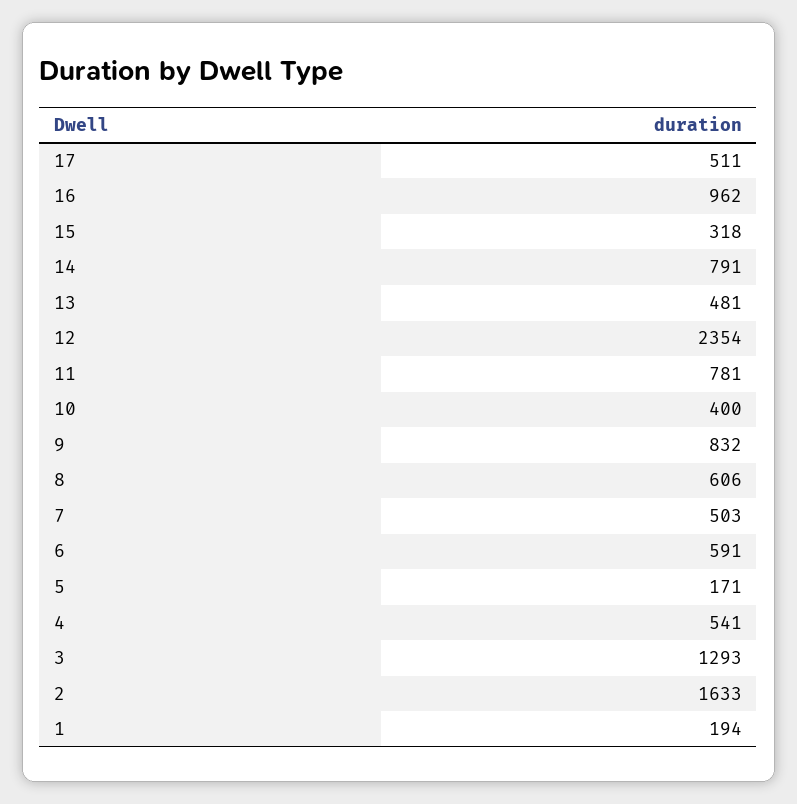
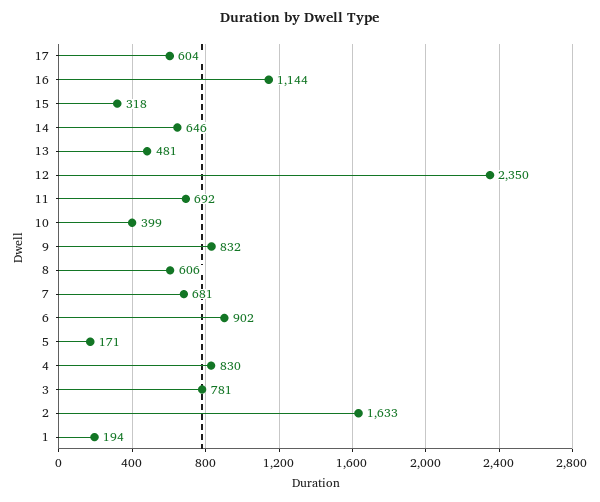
17: 511 -> 604
16: 962 -> 1144
14: 791 -> 646
12: 2354 -> 2350
11: 781 -> 692
10: 400 -> 399
7: 503 -> 681
6: 591 -> 902
4: 541 -> 830
3: 1293 -> 781

